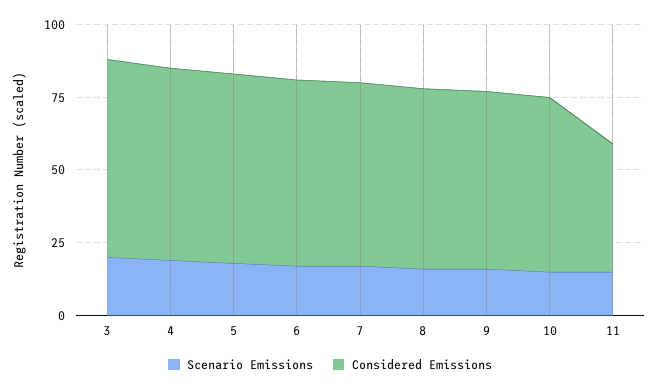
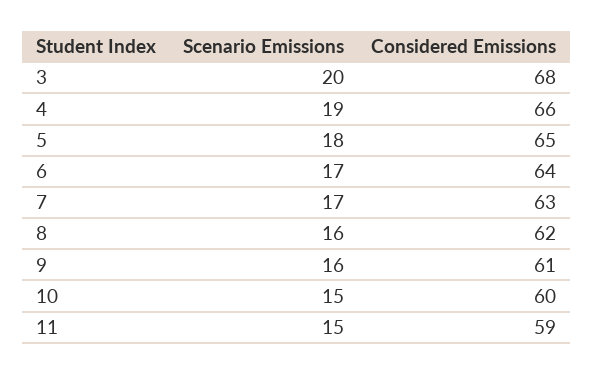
Considered Emissions, 11: 45 -> 59

